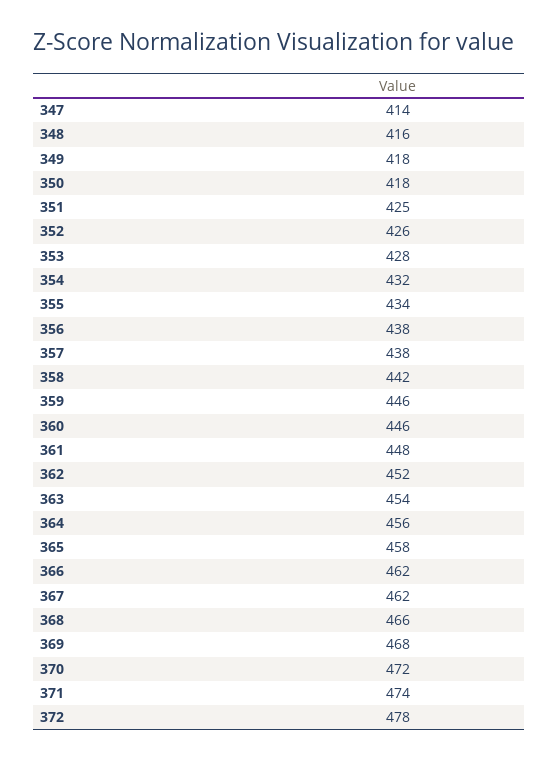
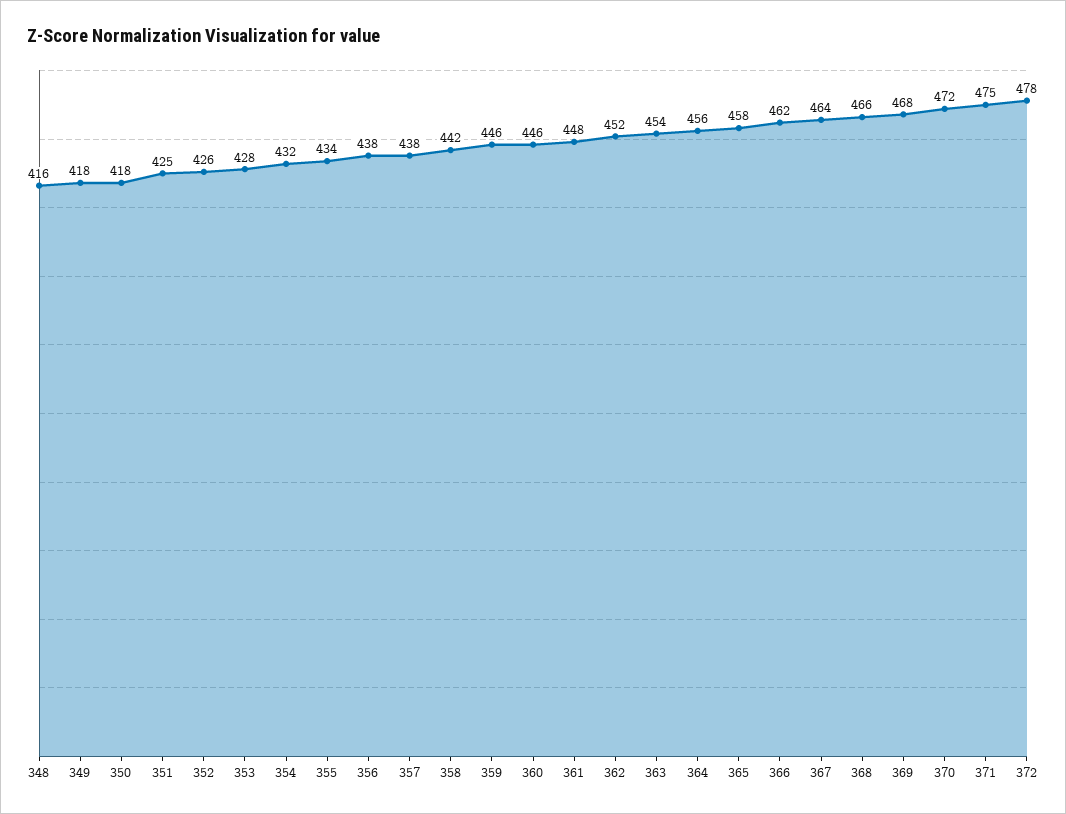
347: 414 -> none
367: 462 -> 464
371: 474 -> 475

